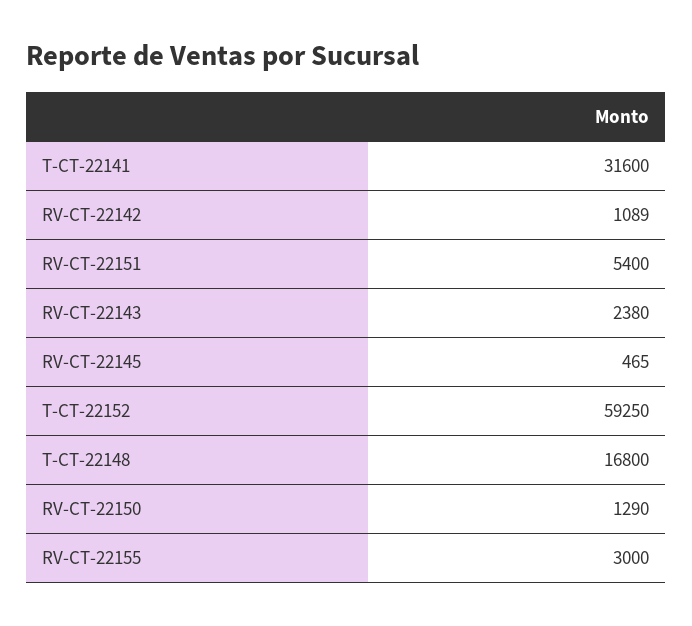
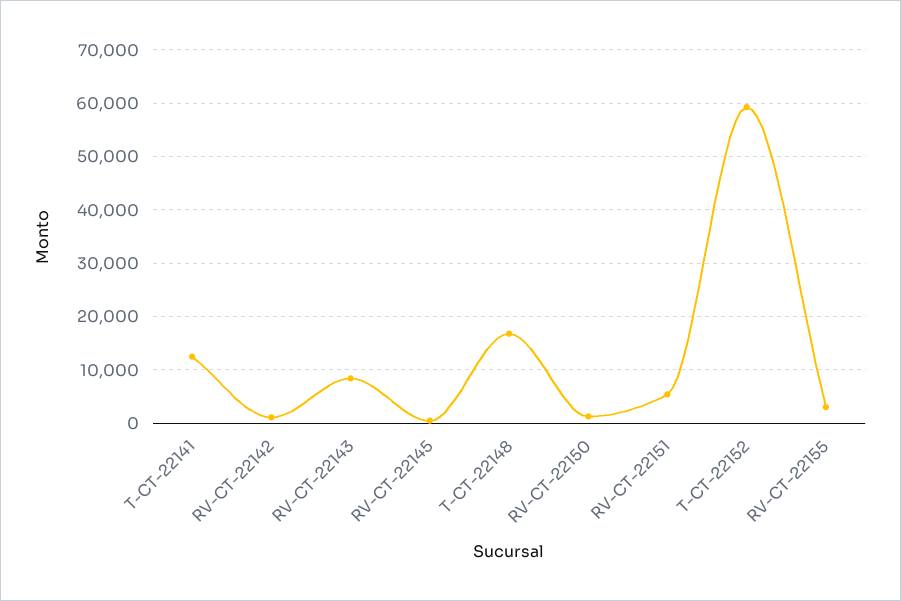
T-CT-22141: 31600 -> 12000
RV-CT-22143: 2380 -> 8000

